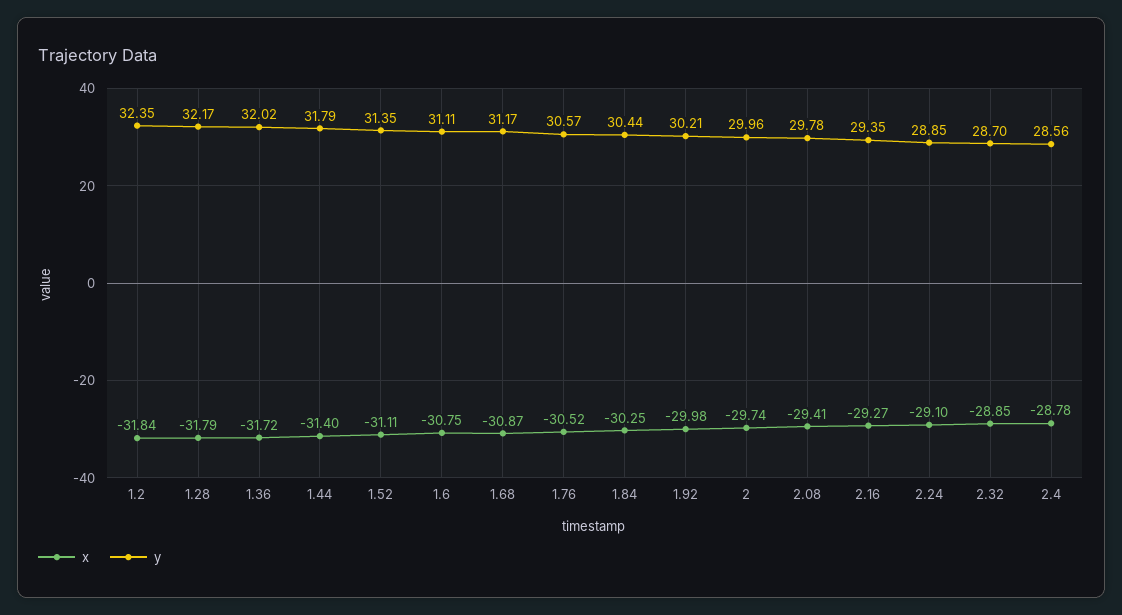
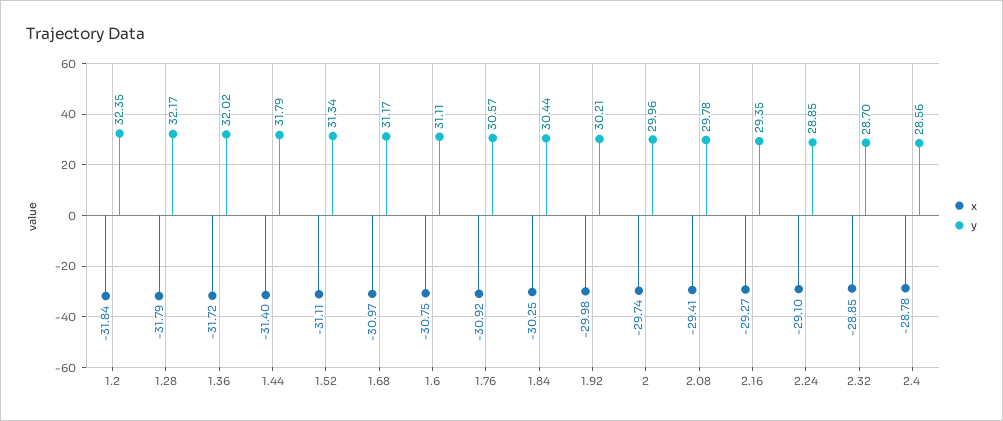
y, 1.52: 31.35 -> 31.34
x, 1.68: -30.87 -> -30.97
x, 1.76: -30.52 -> -30.92

